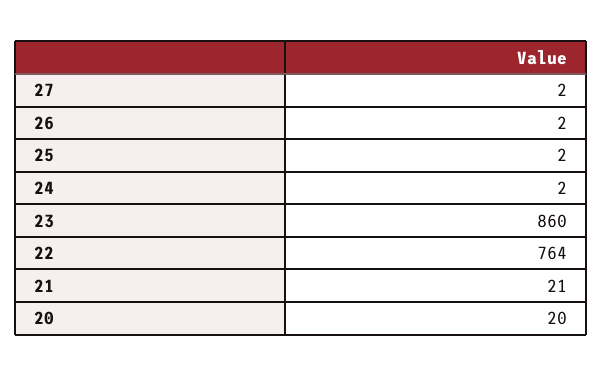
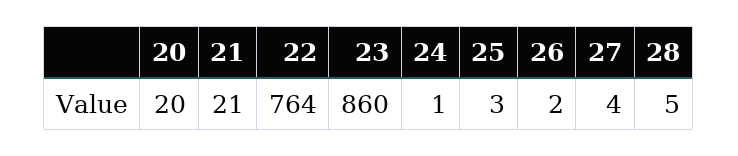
27: 2 -> 4
25: 2 -> 3
24: 2 -> 1
28: none -> 5

